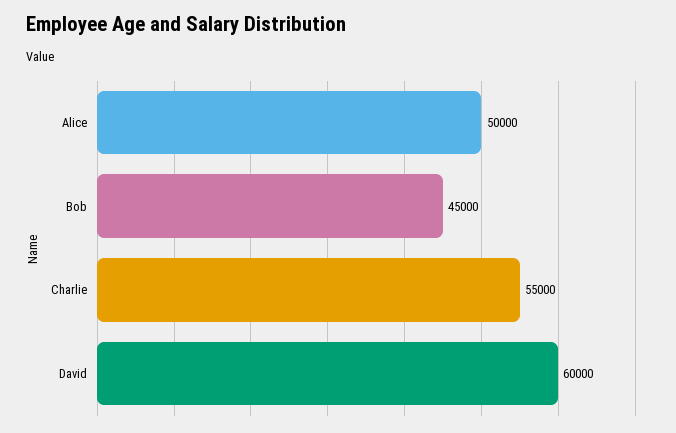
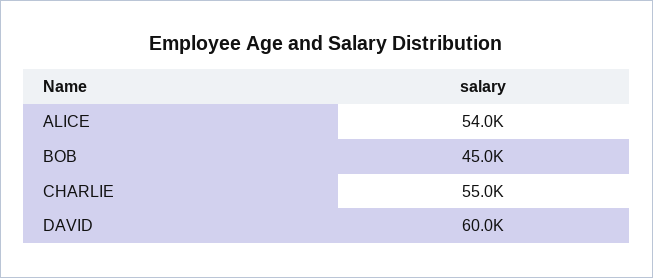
Alice: 50000 -> 54000

